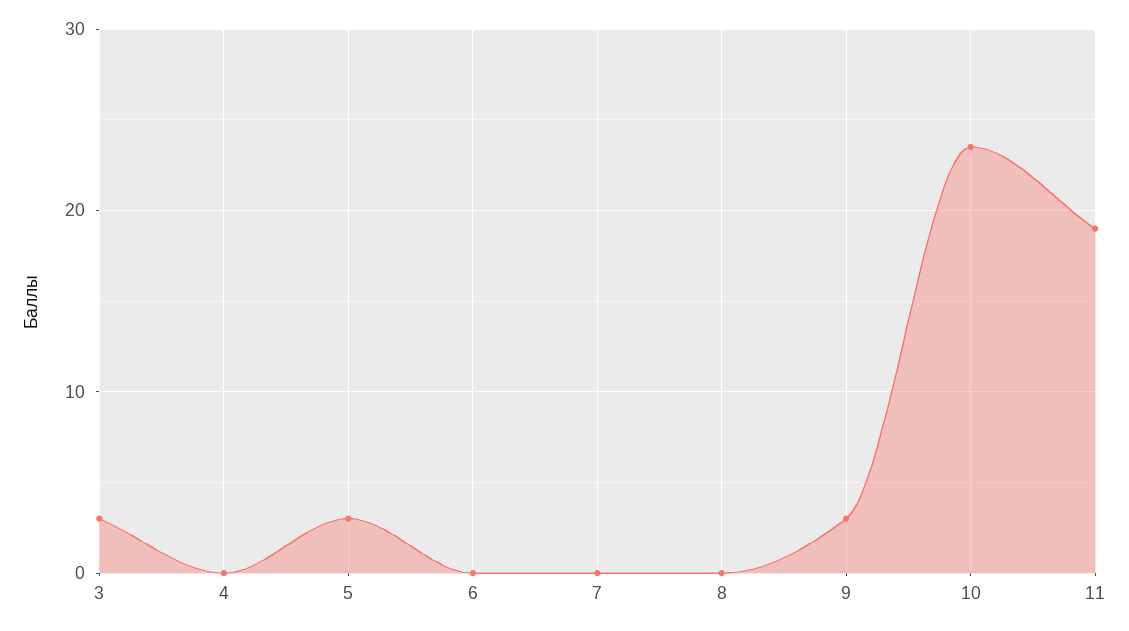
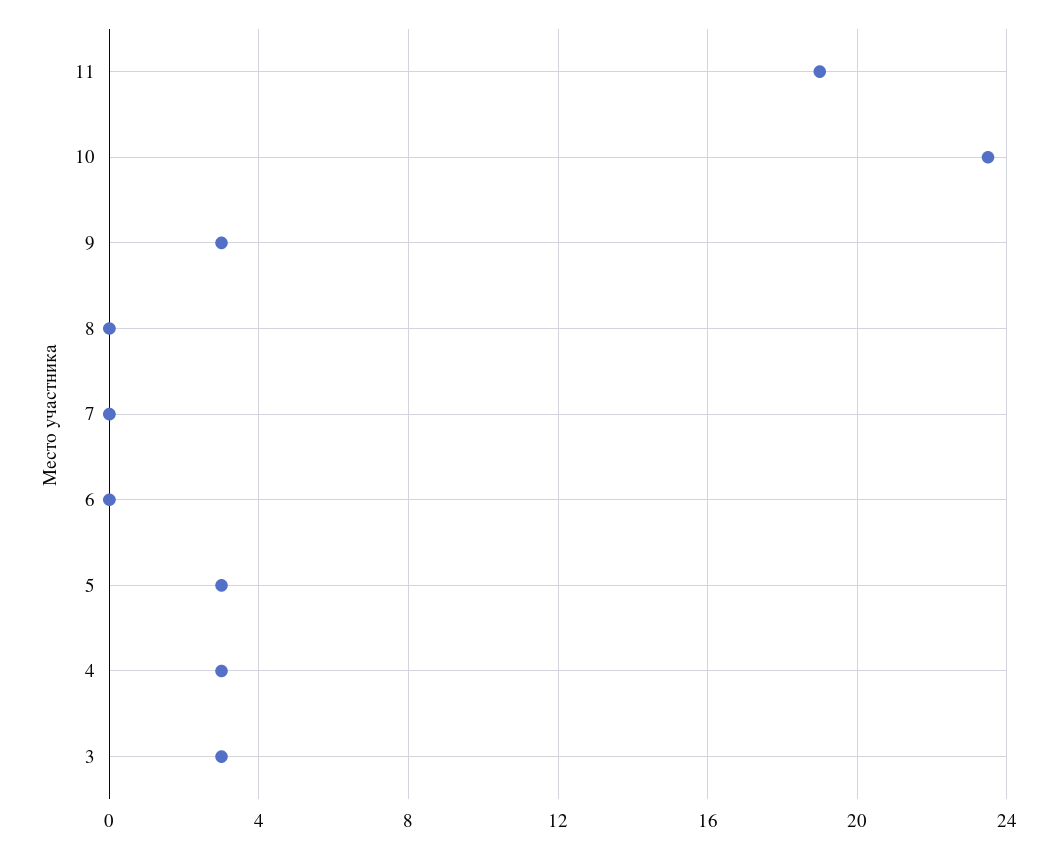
4: 0 -> 3

